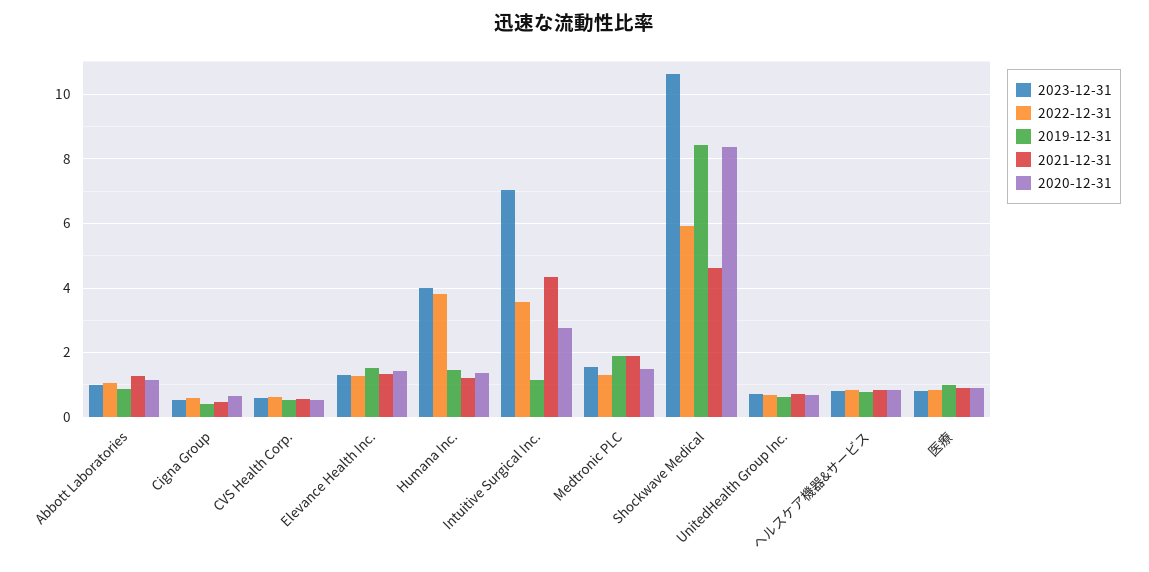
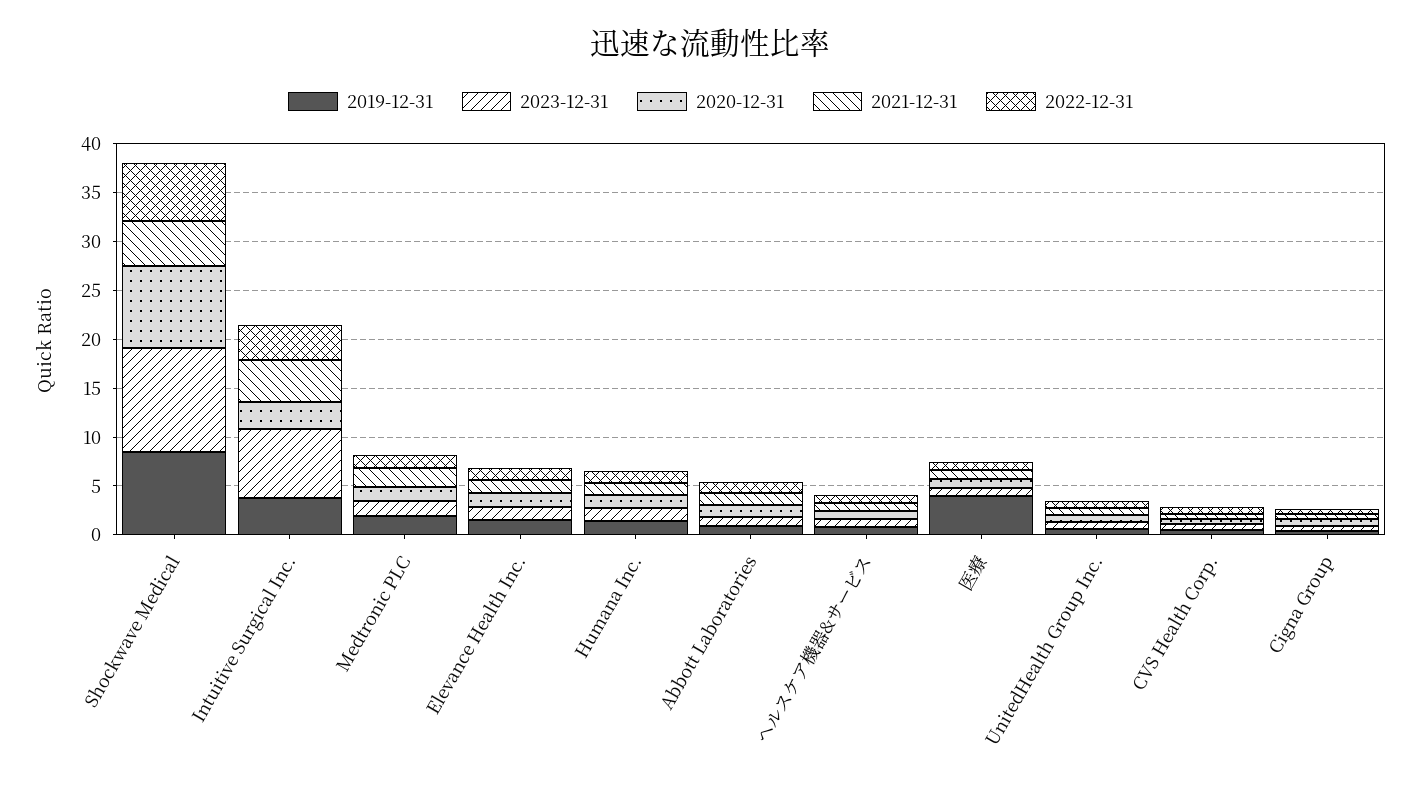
2023-12-31, Humana Inc.: 4 -> 1
2022-12-31, Humana Inc.: 3.8 -> 1
2019-12-31, Intuitive Surgical Inc.: 1.2 -> 4
2019-12-31, 医療: 1 -> 4

